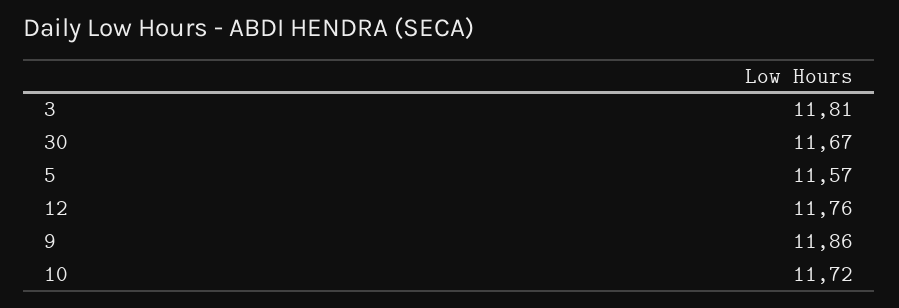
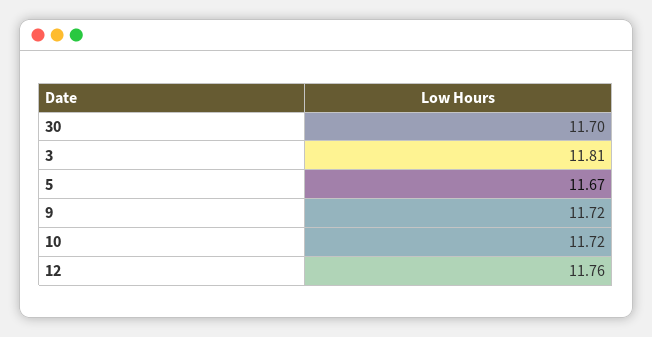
30: 11.67 -> 11.7
5: 11.57 -> 11.67
9: 11.86 -> 11.72

